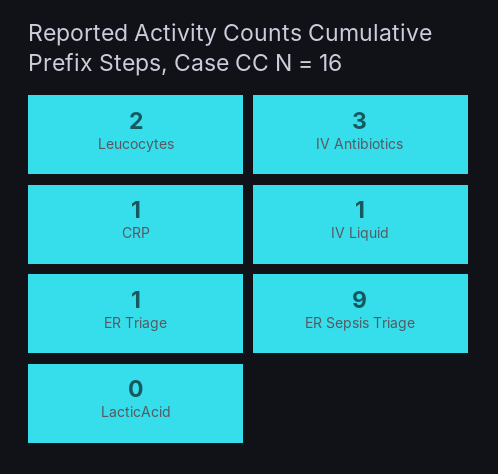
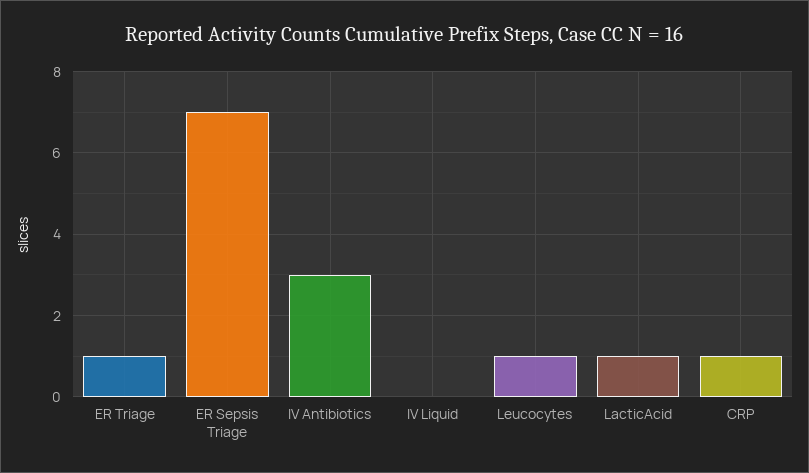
Leucocytes: 2 -> 1
IV Liquid: 1 -> 0
ER Sepsis Triage: 9 -> 7
LacticAcid: 0 -> 1

